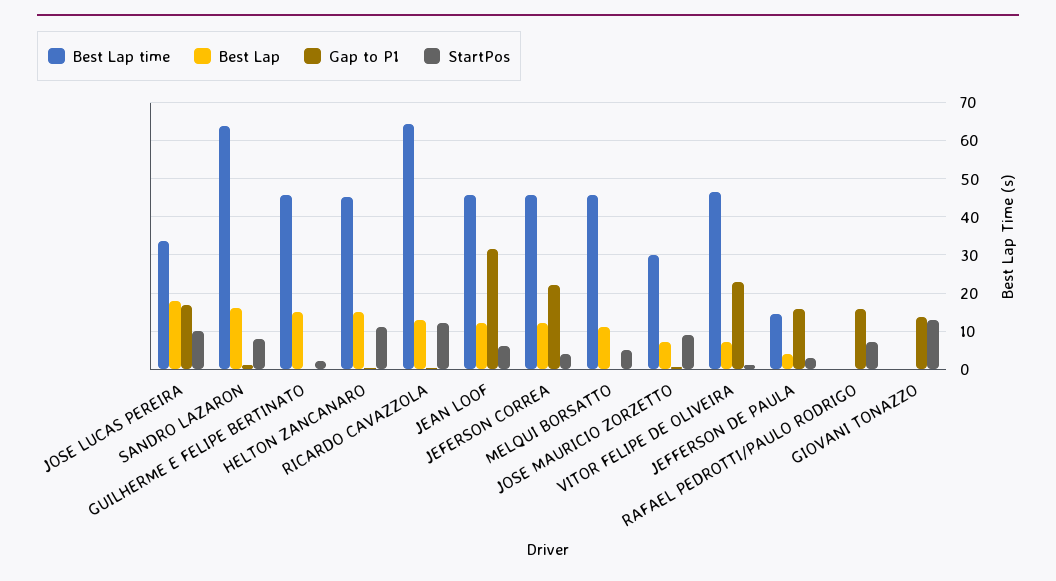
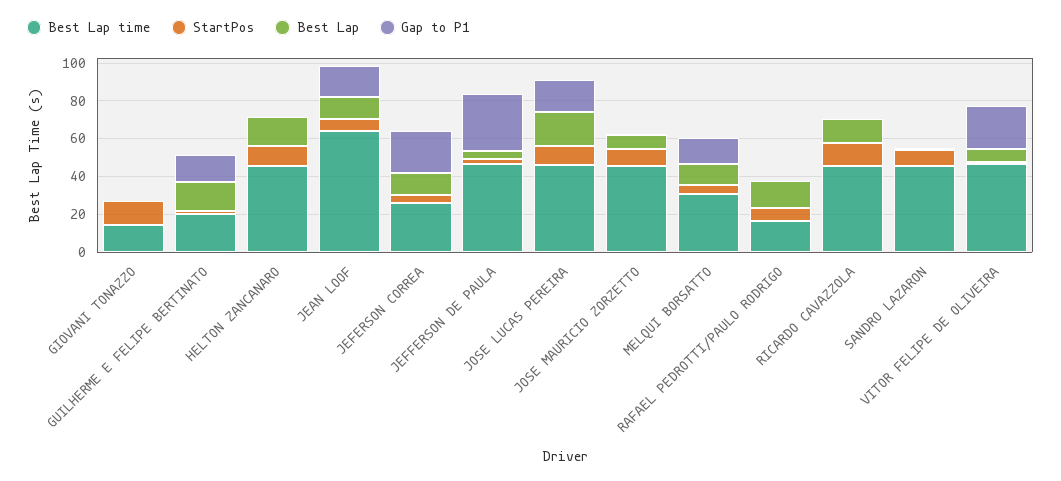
Best Lap time, JOSE LUCAS PEREIRA: 34 -> 45
Best Lap time, SANDRO LAZARON: 64 -> 45
Best Lap, SANDRO LAZARON: 16 -> 0
Best Lap time, GUILHERME E FELIPE BERTINATO: 46 -> 20
Gap to P1, GUILHERME E FELIPE BERTINATO: 0 -> 15
Best Lap time, RICARDO CAVAZZOLA: 64 -> 45
Best Lap time, JEAN LOOF: 46 -> 65
Gap to P1, JEAN LOOF: 32 -> 15
Best Lap time, JEFERSON CORREA: 46 -> 25
Best Lap time, MELQUI BORSATTO: 46 -> 30
Gap to P1, MELQUI BORSATTO: 0 -> 15
Best Lap time, JOSE MAURICIO ZORZETTO: 30 -> 45
Best Lap time, JEFFERSON DE PAULA: 14 -> 45
Gap to P1, JEFFERSON DE PAULA: 16 -> 30
Best Lap time, RAFAEL PEDROTTI/PAULO RODRIGO: 0 -> 15
Best Lap, RAFAEL PEDROTTI/PAULO RODRIGO: 0 -> 15
Gap to P1, RAFAEL PEDROTTI/PAULO RODRIGO: 16 -> 0
Best Lap time, GIOVANI TONAZZO: 0 -> 15
Gap to P1, GIOVANI TONAZZO: 14 -> 0

